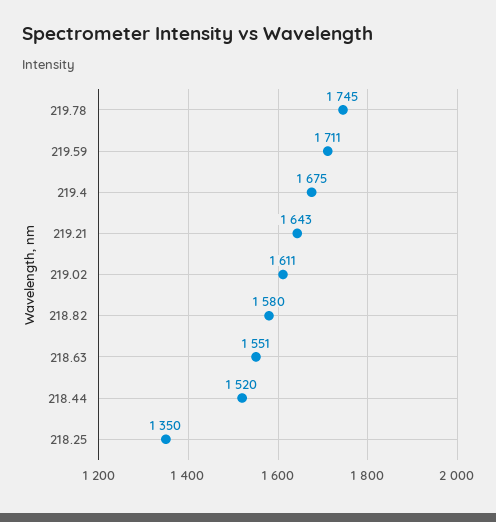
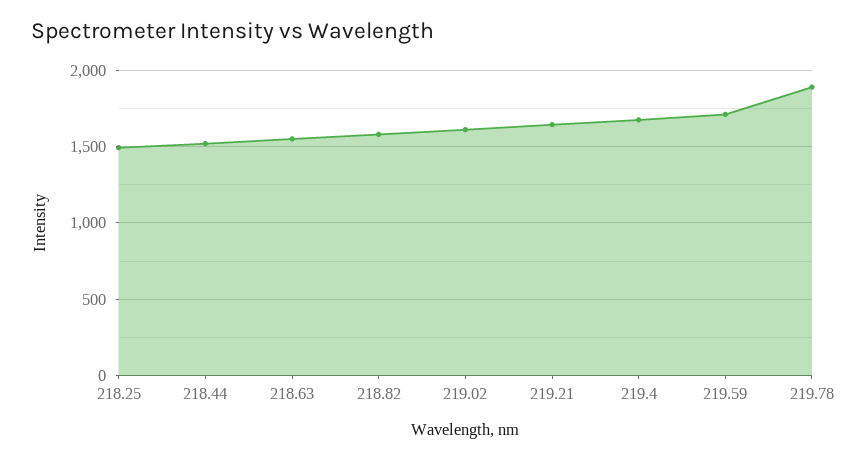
219.78: 1745 -> 1900
218.25: 1350 -> 1500

